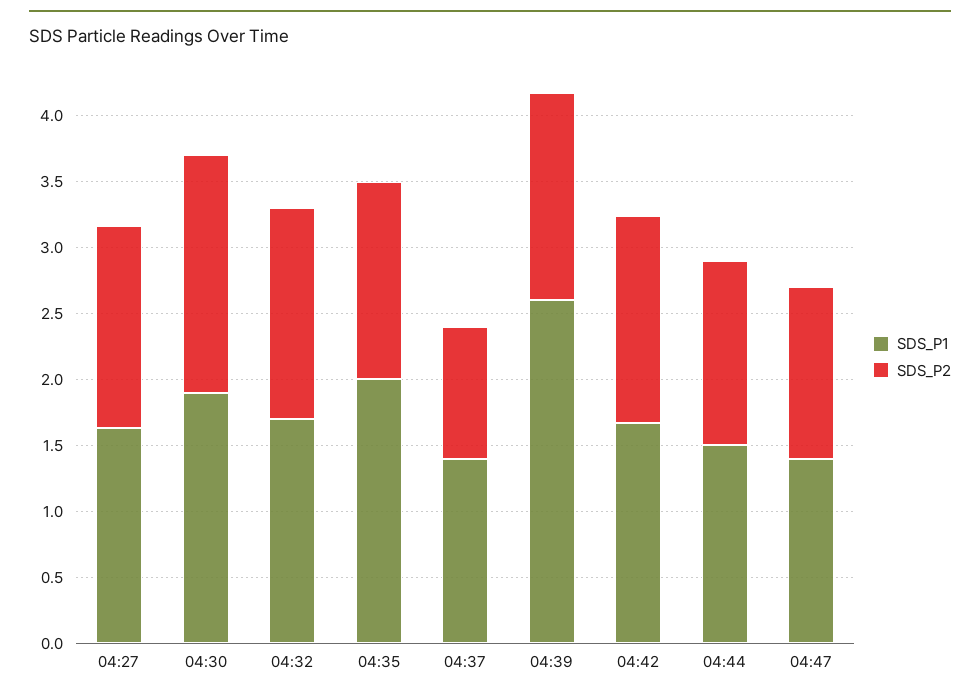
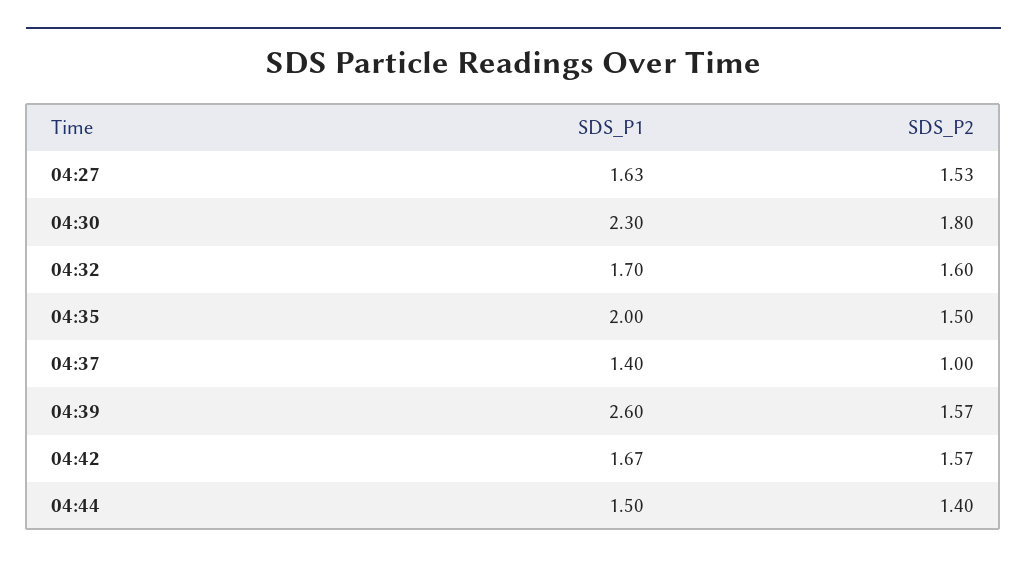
SDS_P1, 04:30: 1.9 -> 2.3
SDS_P1, 04:47: 1.4 -> none
SDS_P2, 04:47: 1.3 -> none

